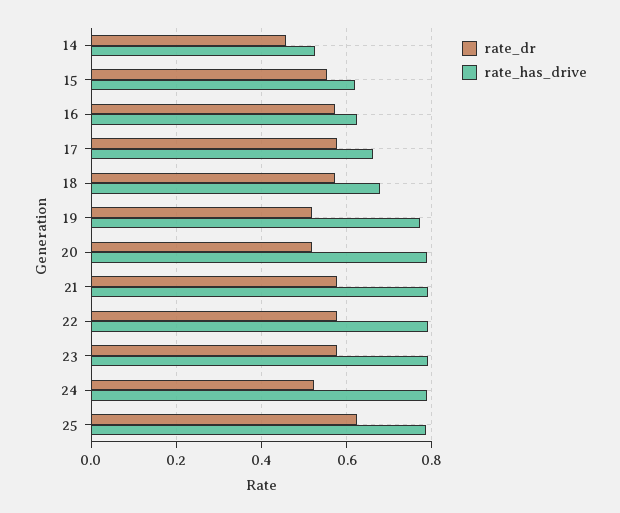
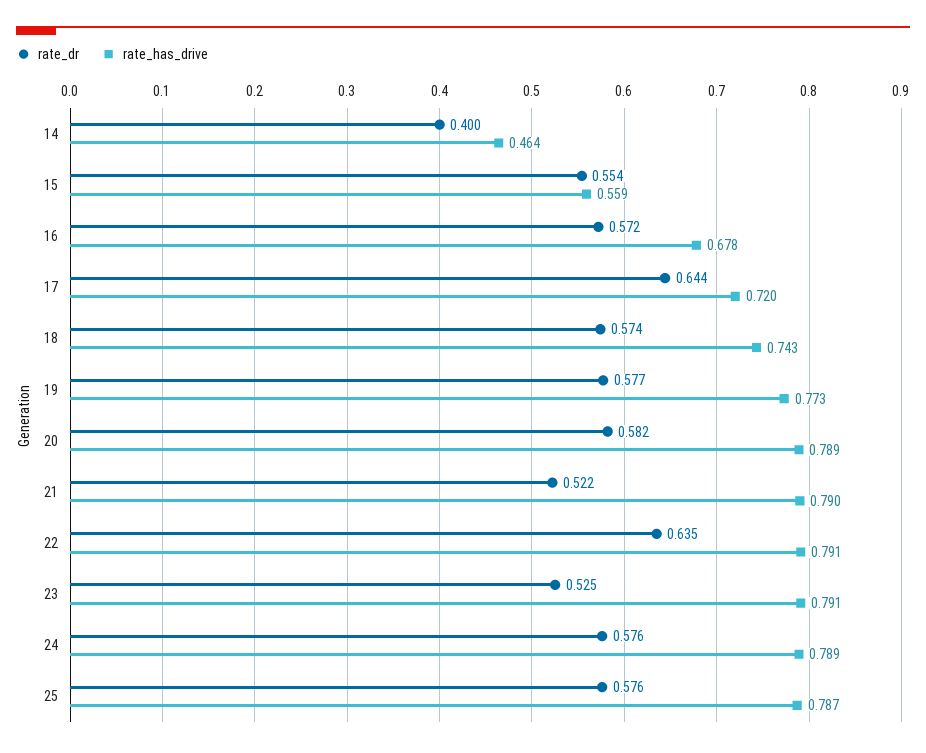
rate_dr, 14: 0.46 -> 0.4
rate_has_drive, 14: 0.52 -> 0.464
rate_has_drive, 15: 0.62 -> 0.559
rate_has_drive, 16: 0.62 -> 0.678
rate_dr, 17: 0.58 -> 0.644
rate_has_drive, 17: 0.66 -> 0.72
rate_has_drive, 18: 0.68 -> 0.743
rate_dr, 19: 0.52 -> 0.577
rate_dr, 20: 0.52 -> 0.582
rate_dr, 21: 0.58 -> 0.522
rate_dr, 22: 0.58 -> 0.635
rate_dr, 23: 0.58 -> 0.525
rate_dr, 24: 0.52 -> 0.576
rate_dr, 25: 0.62 -> 0.576

